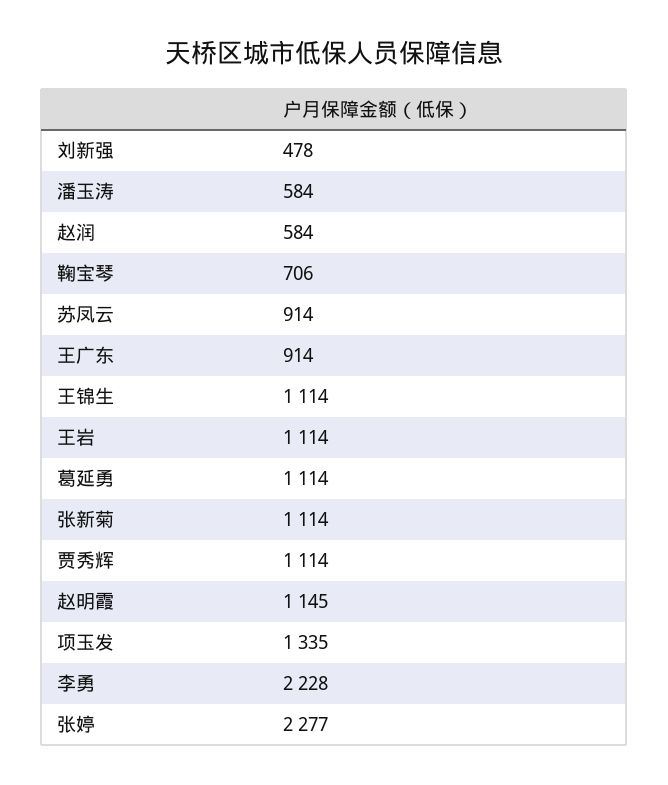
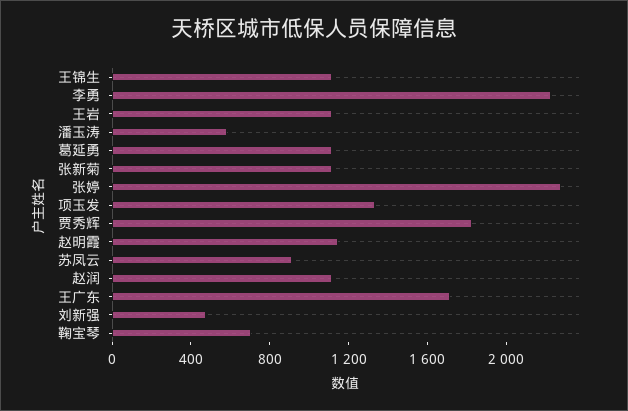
赵润: 584 -> 1100
王广东: 914 -> 1700
贾秀辉: 1114 -> 1800

